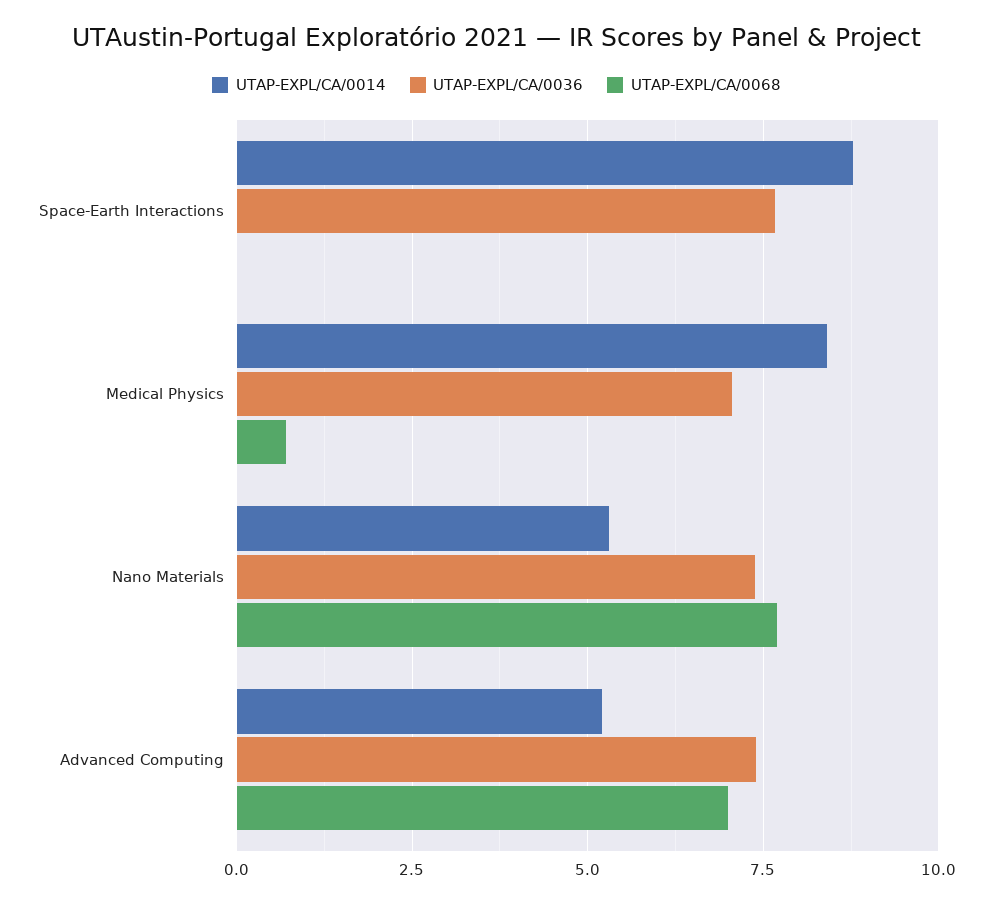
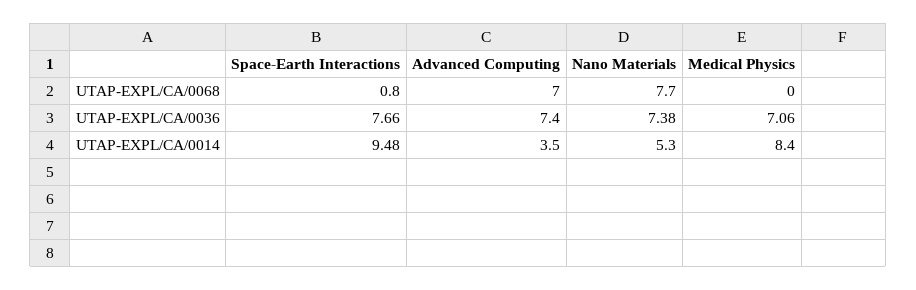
UTAP-EXPL/CA/0014, Space-Earth Interactions: 8.75 -> 9.48
UTAP-EXPL/CA/0068, Space-Earth Interactions: 0 -> 0.8
UTAP-EXPL/CA/0068, Medical Physics: 0.75 -> 0
UTAP-EXPL/CA/0014, Advanced Computing: 5.25 -> 3.5

